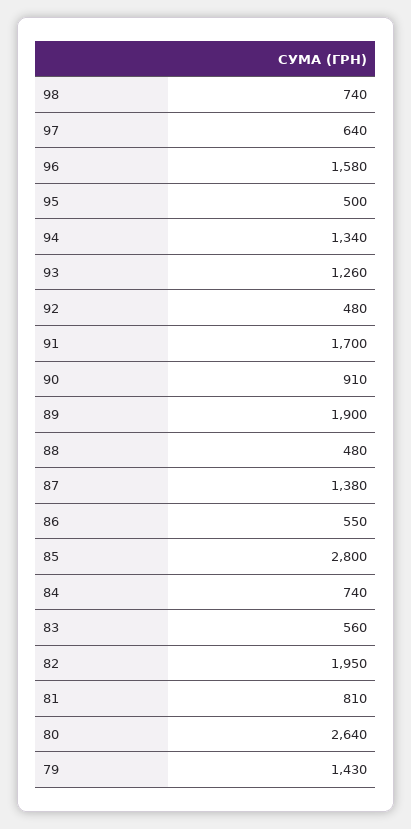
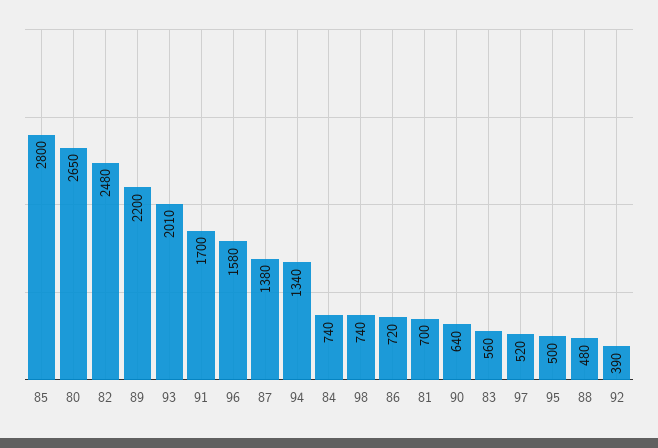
97: 640 -> 520
93: 1260 -> 2010
92: 480 -> 390
90: 910 -> 640
89: 1900 -> 2200
86: 550 -> 720
82: 1950 -> 2480
81: 810 -> 700
80: 2640 -> 2650
79: 1430 -> none

